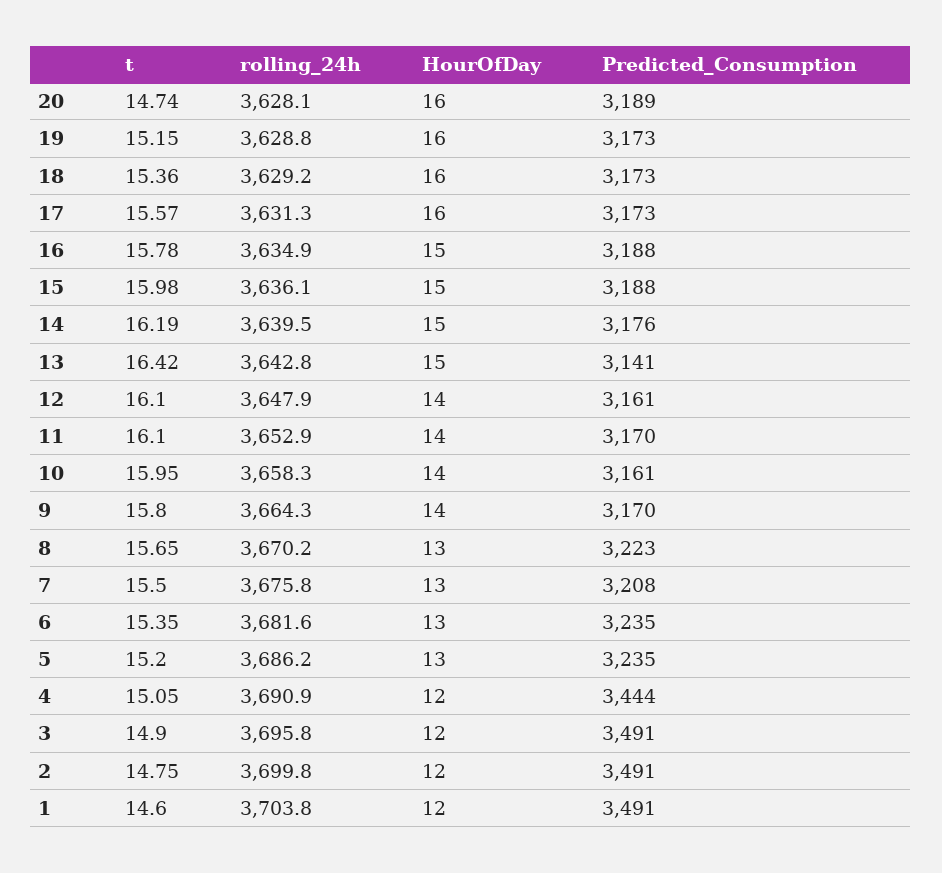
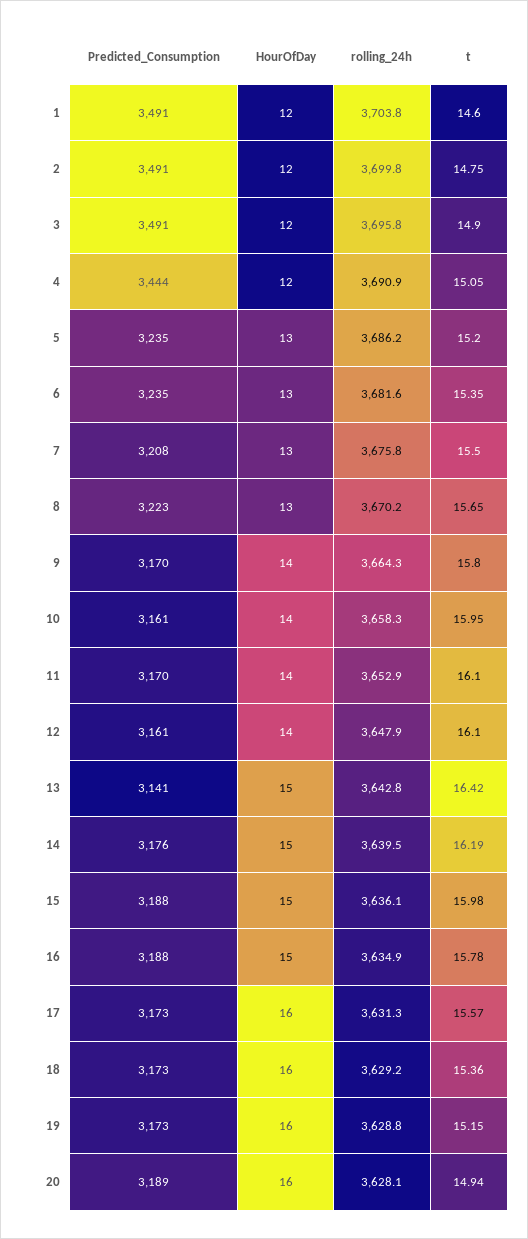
t, 20: 14.74 -> 14.94

